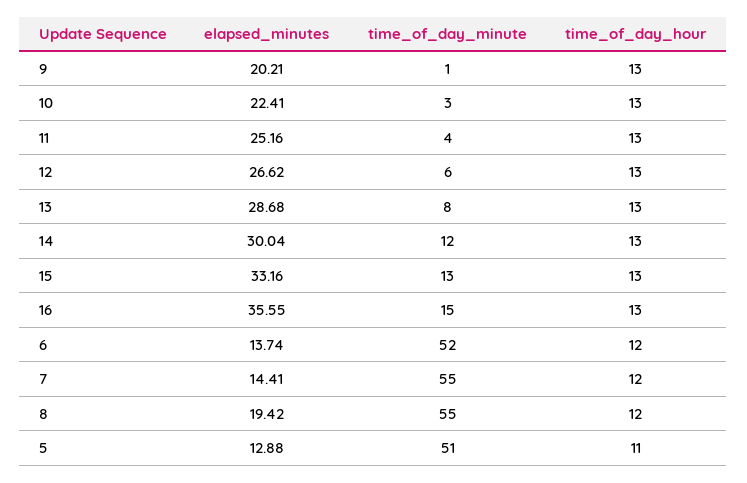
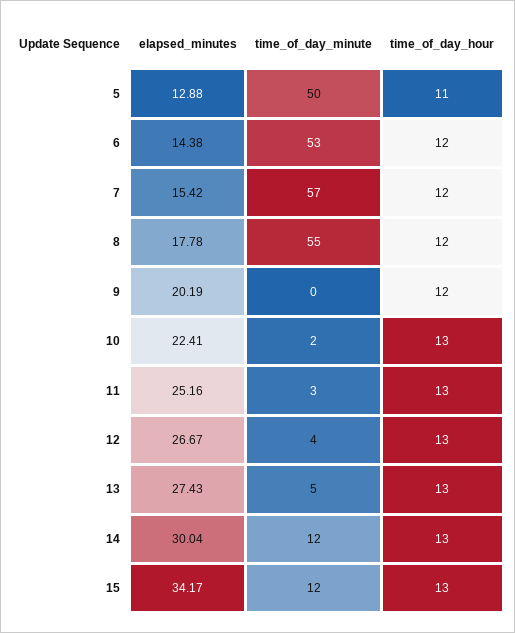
elapsed_minutes, 9: 20.21 -> 20.19
time_of_day_minute, 9: 1 -> 0
time_of_day_hour, 9: 13 -> 12
time_of_day_minute, 10: 3 -> 2
time_of_day_minute, 11: 4 -> 3
elapsed_minutes, 12: 26.62 -> 26.67
time_of_day_minute, 12: 6 -> 4
elapsed_minutes, 13: 28.68 -> 27.43
time_of_day_minute, 13: 8 -> 5
elapsed_minutes, 15: 33.16 -> 34.17
time_of_day_minute, 15: 13 -> 12
elapsed_minutes, 16: 35.55 -> none
time_of_day_minute, 16: 15 -> none
time_of_day_hour, 16: 13 -> none
elapsed_minutes, 6: 13.74 -> 14.38
time_of_day_minute, 6: 52 -> 53
elapsed_minutes, 7: 14.41 -> 15.42
time_of_day_minute, 7: 55 -> 57
elapsed_minutes, 8: 19.42 -> 17.78
time_of_day_minute, 5: 51 -> 50

